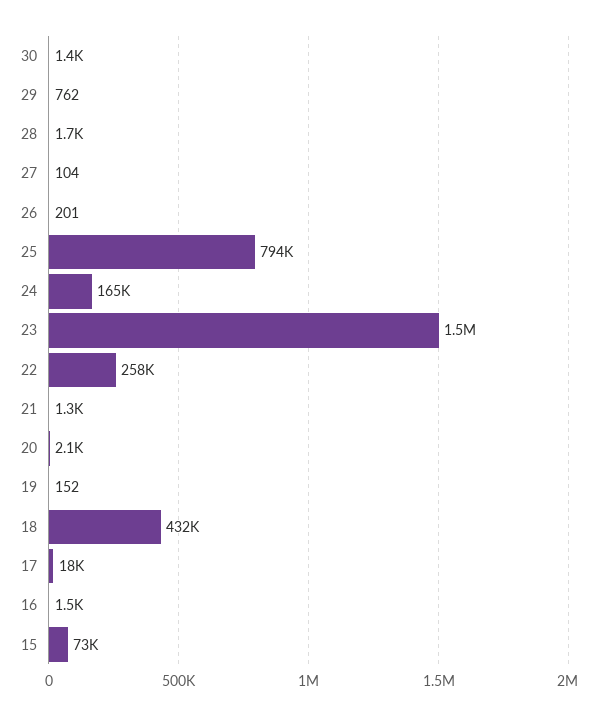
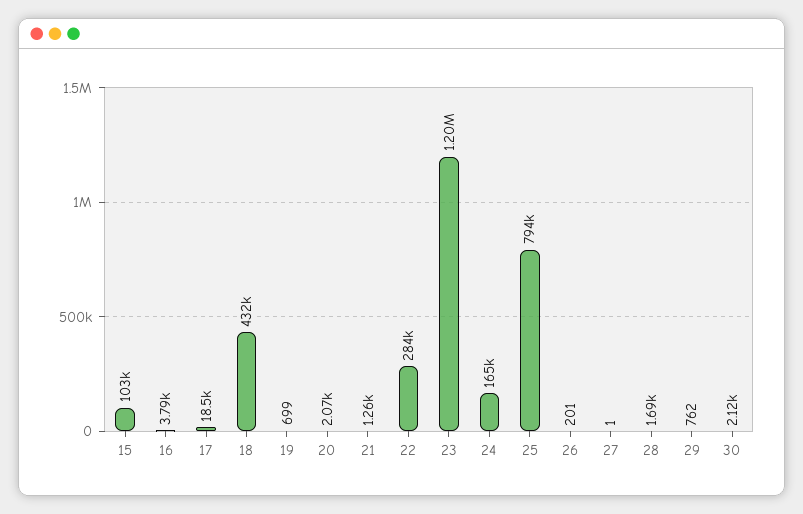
30: 1400 -> 2120
27: 104 -> 1
23: 1500000 -> 1200000
22: 258000 -> 284000
19: 152 -> 699
16: 1500 -> 3790
15: 73000 -> 103000

